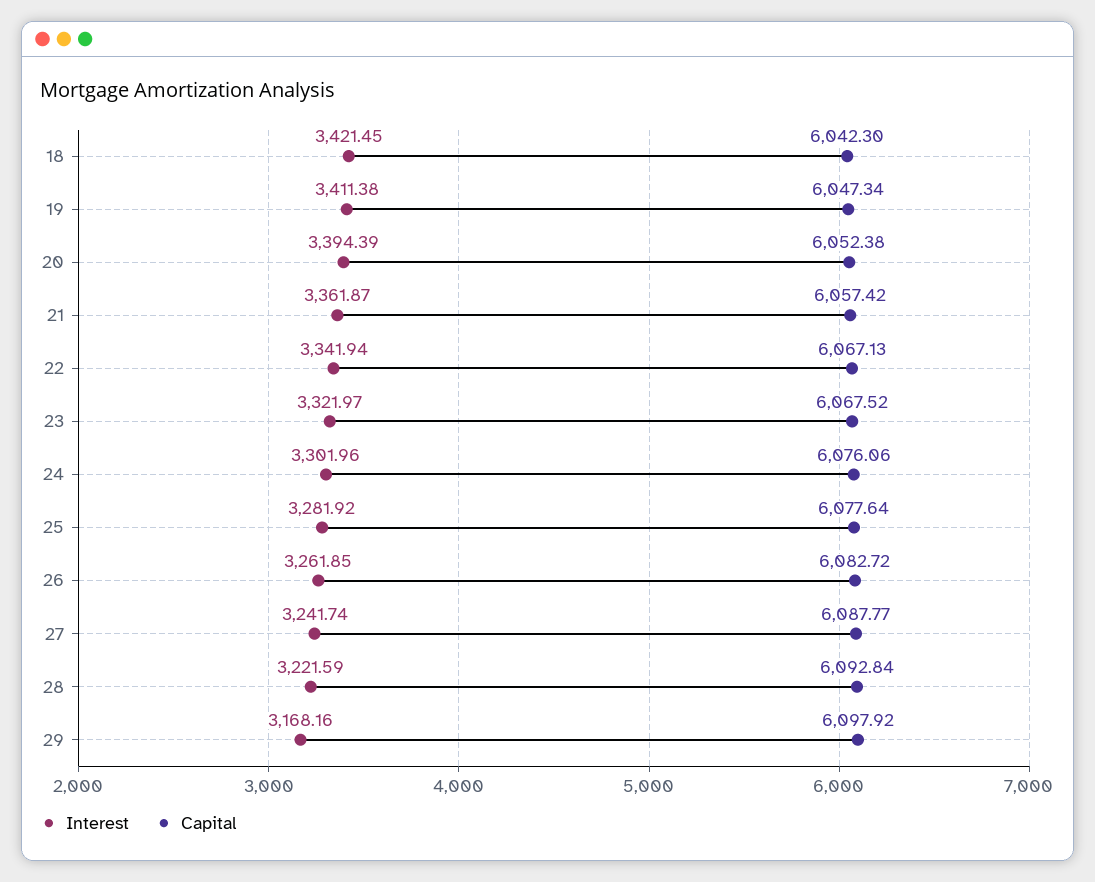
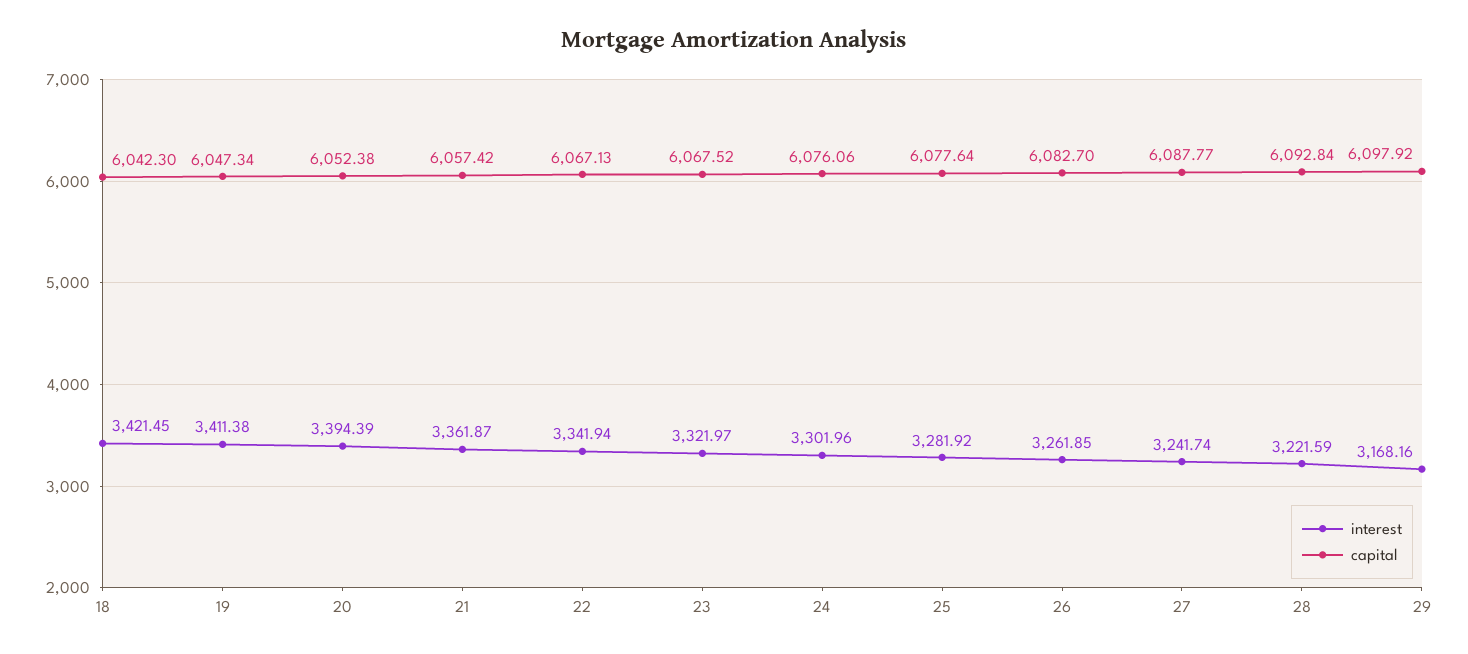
Capital, 26: 6082.72 -> 6082.7

